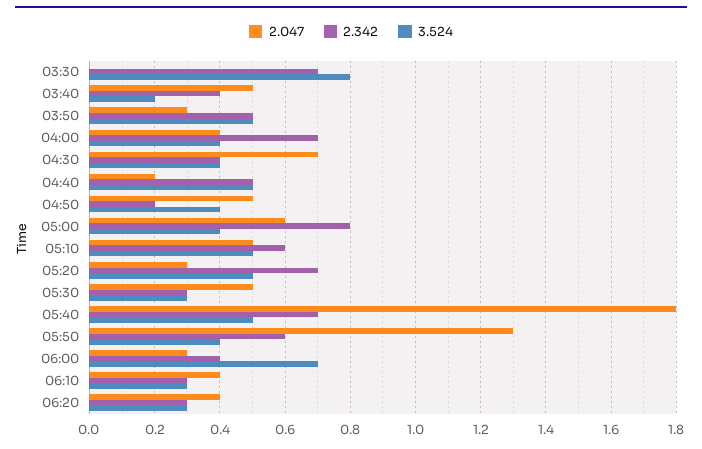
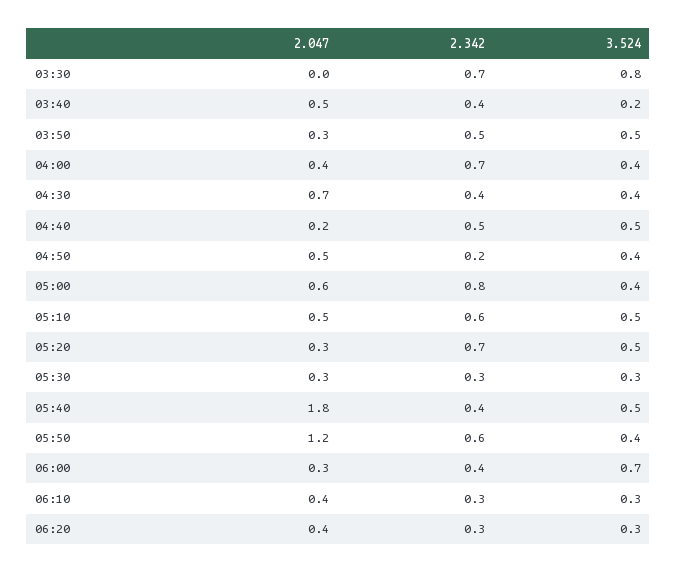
2.047, 05:30: 0.5 -> 0.3
2.342, 05:40: 0.7 -> 0.4
2.047, 05:50: 1.3 -> 1.2

